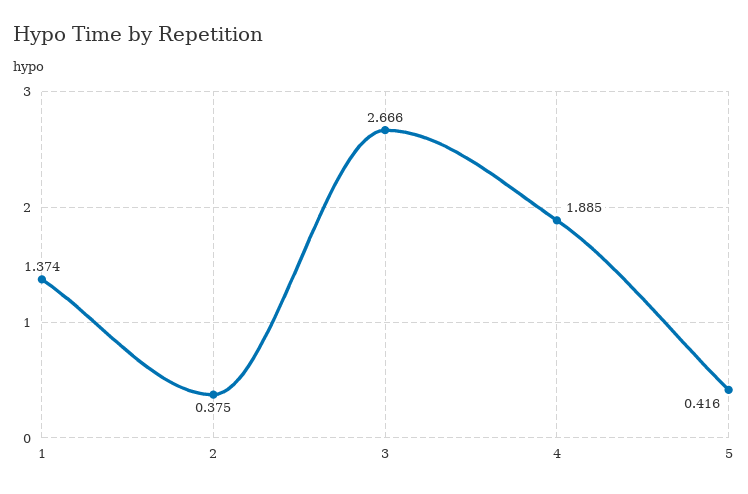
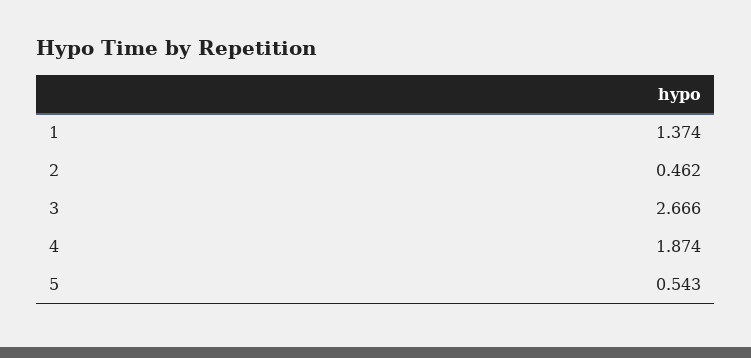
2: 0.375 -> 0.462
4: 1.885 -> 1.874
5: 0.416 -> 0.543

